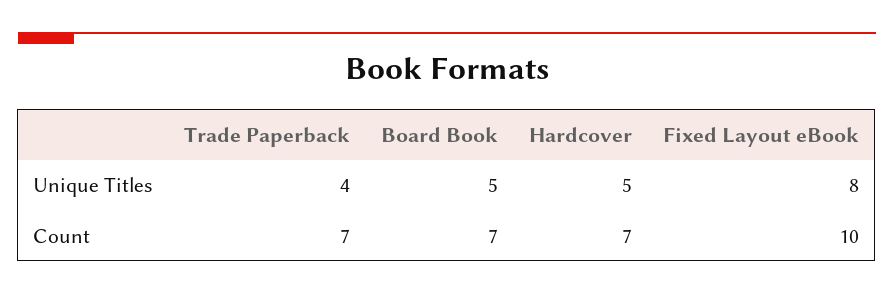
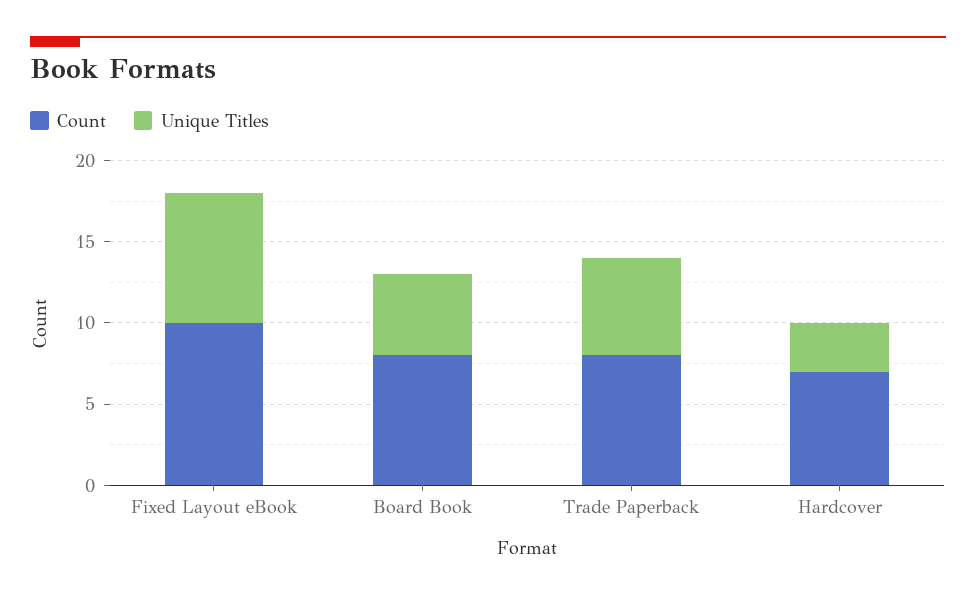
Unique Titles, Trade Paperback: 4 -> 6
Unique Titles, Hardcover: 5 -> 3
Count, Trade Paperback: 7 -> 8
Count, Board Book: 7 -> 8

